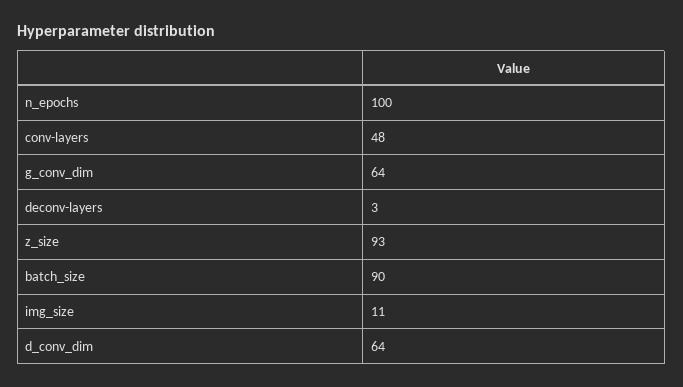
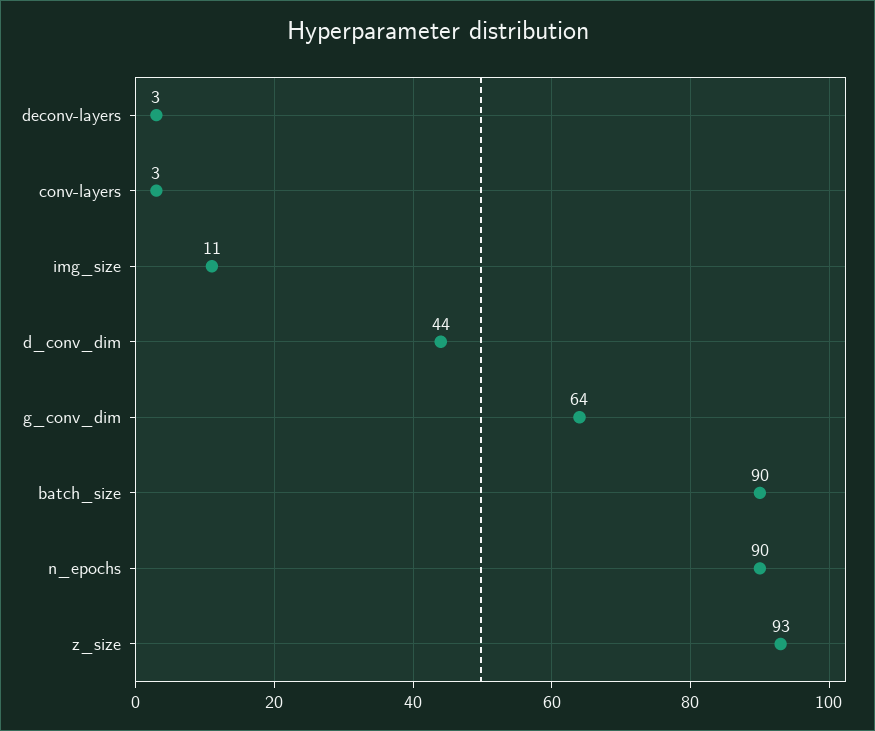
n_epochs: 100 -> 90
conv-layers: 48 -> 3
d_conv_dim: 64 -> 44

